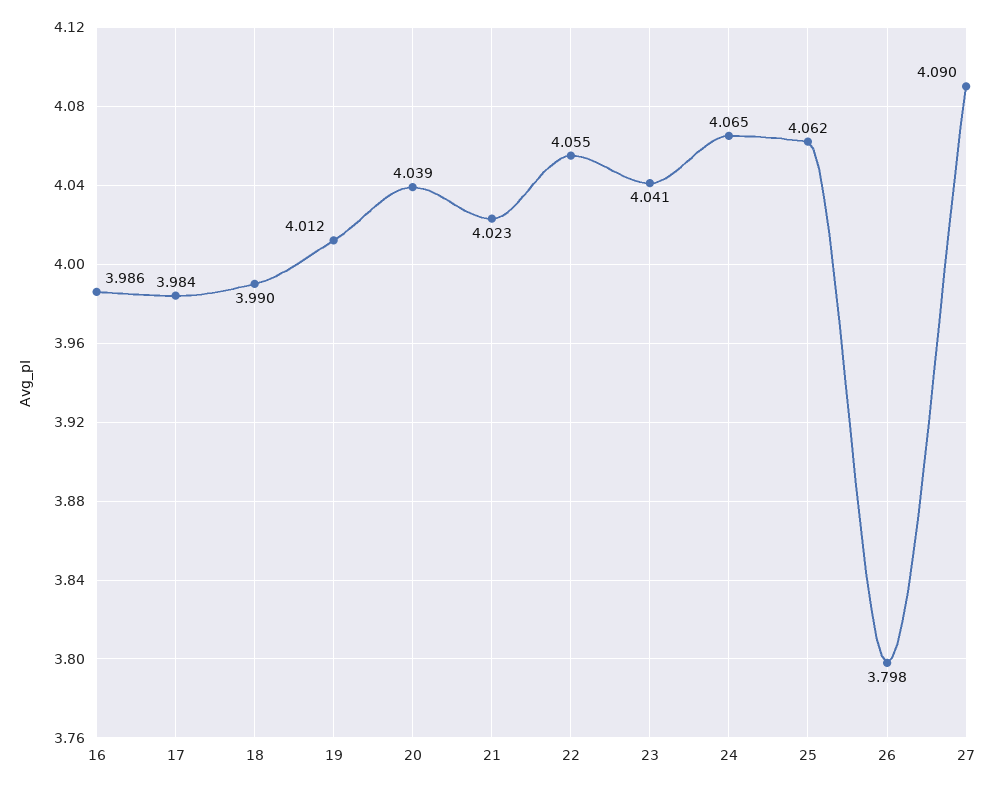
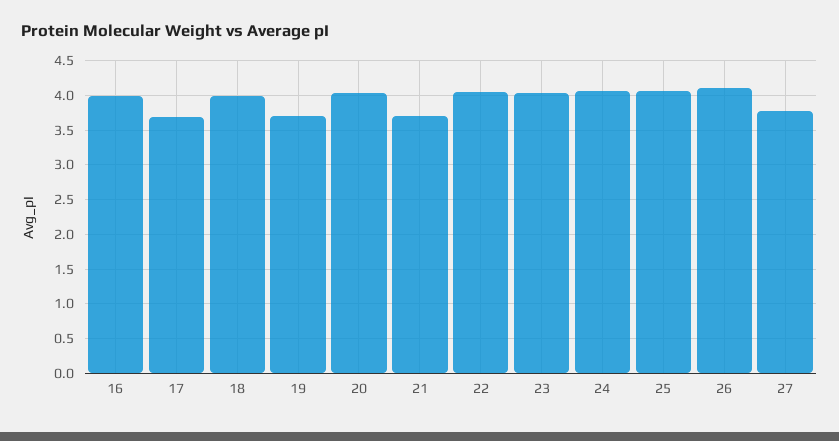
17: 3.984 -> 3.7
19: 4.012 -> 3.7
21: 4.023 -> 3.7
26: 3.798 -> 4.1
27: 4.09 -> 3.8

